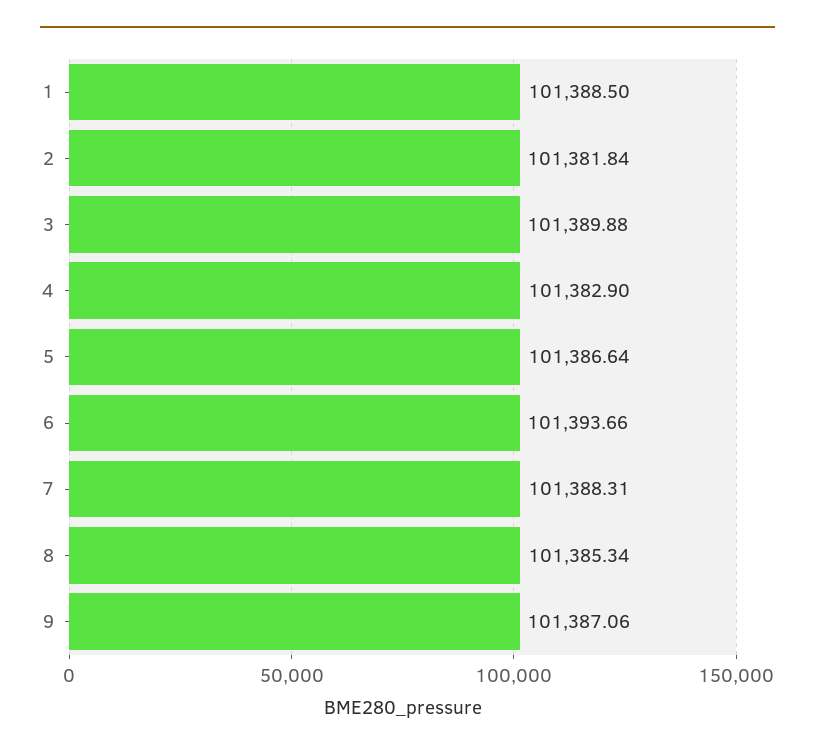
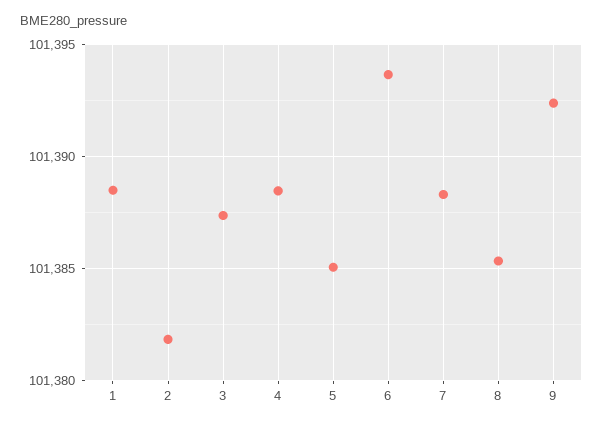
3: 101389.88 -> 101387.5
4: 101382.9 -> 101388.5
5: 101386.64 -> 101385
9: 101387.06 -> 101392.5

